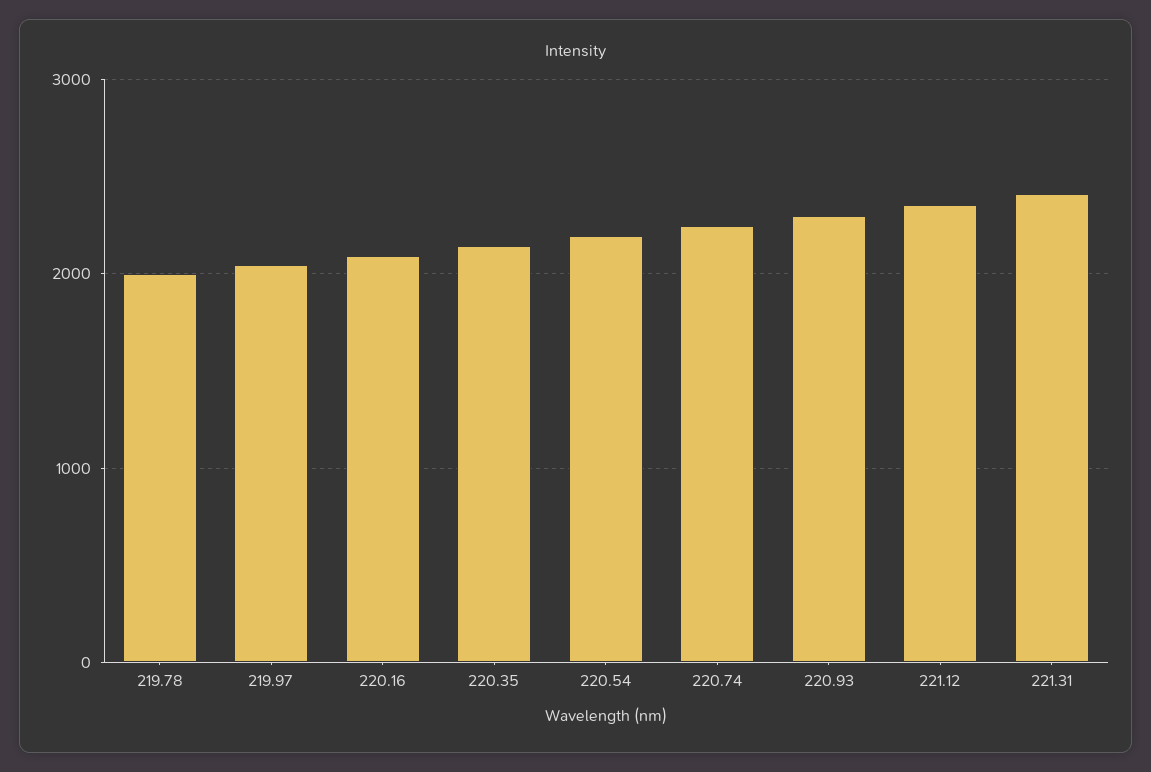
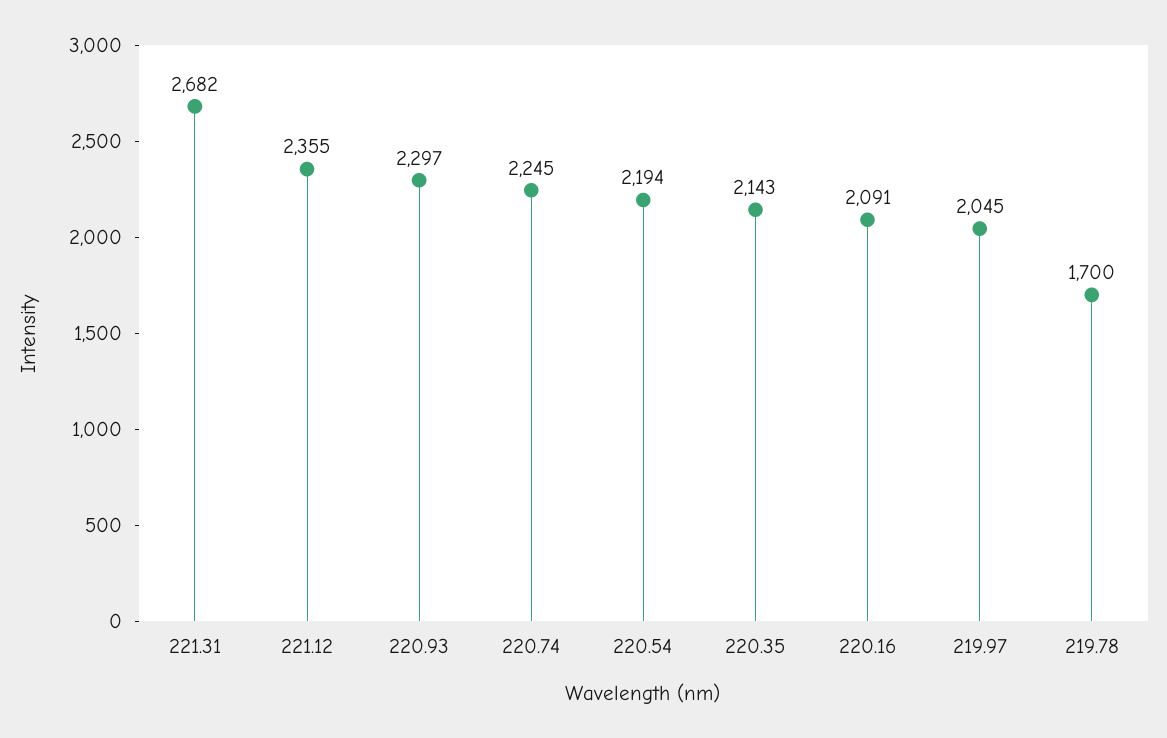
219.78: 2000 -> 1700
221.31: 2400 -> 2682

